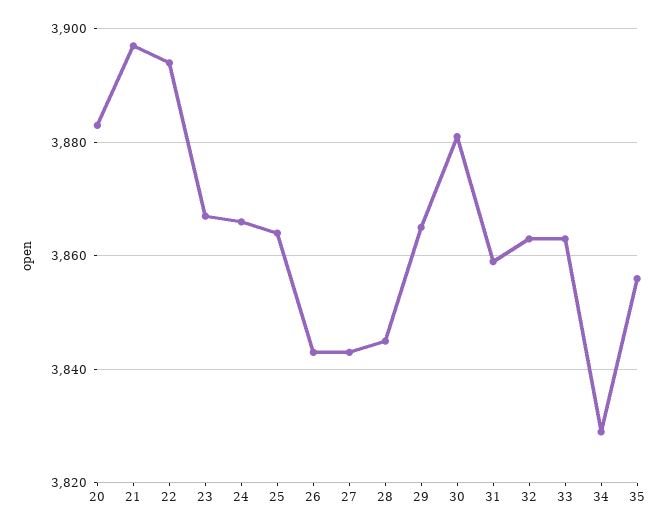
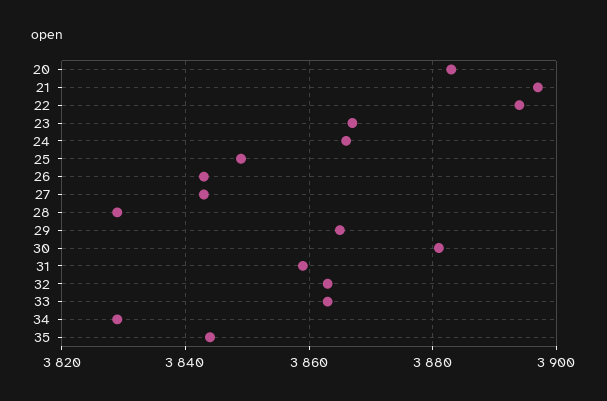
25: 3865 -> 3850
28: 3845 -> 3830
35: 3855 -> 3845

